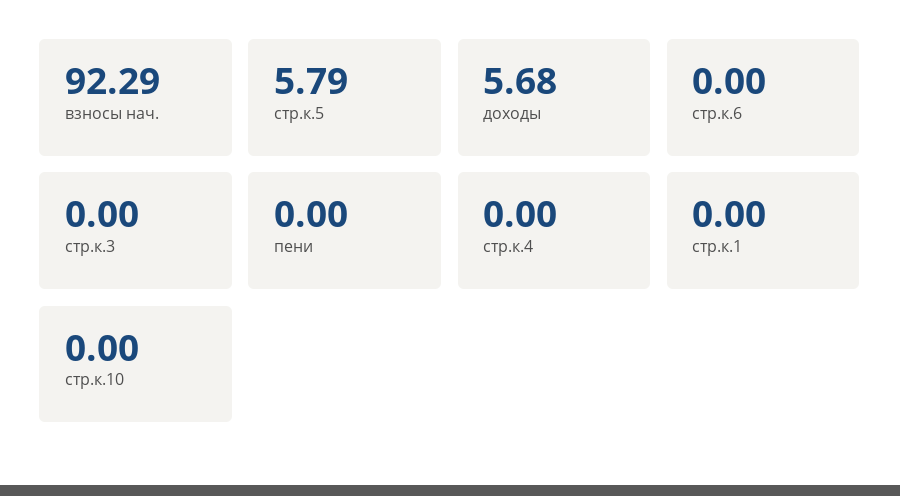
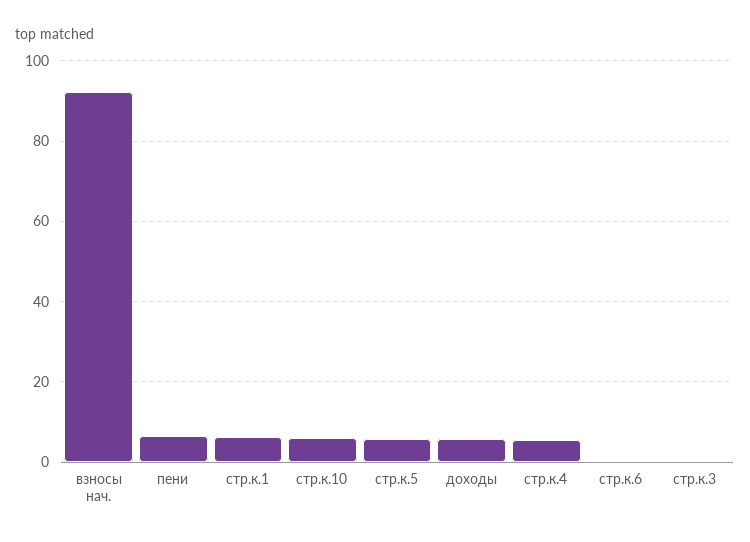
пени: 0 -> 6
стр.к.4: 0 -> 6
стр.к.1: 0 -> 6
стр.к.10: 0 -> 6

